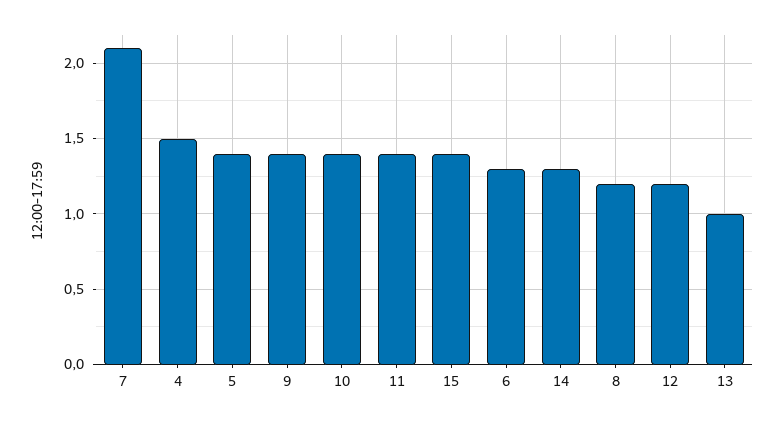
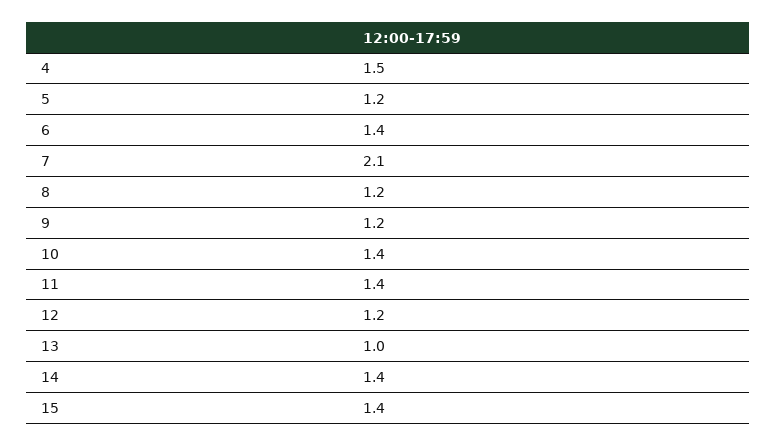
5: 1.4 -> 1.2
9: 1.4 -> 1.2
6: 1.3 -> 1.4
14: 1.3 -> 1.4

